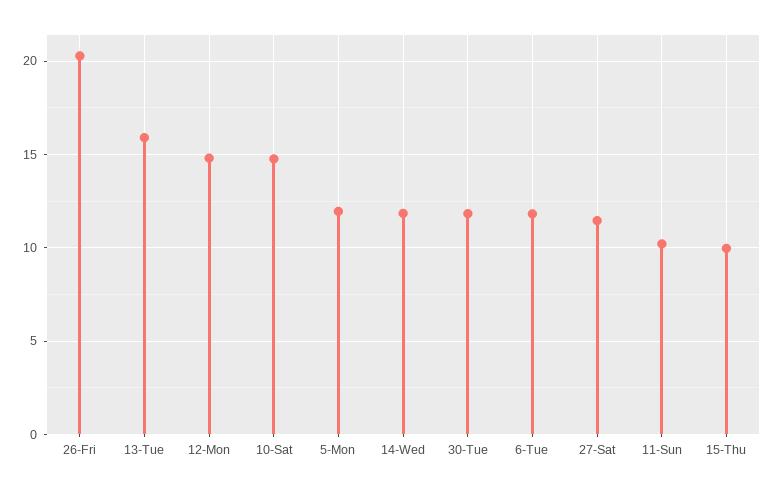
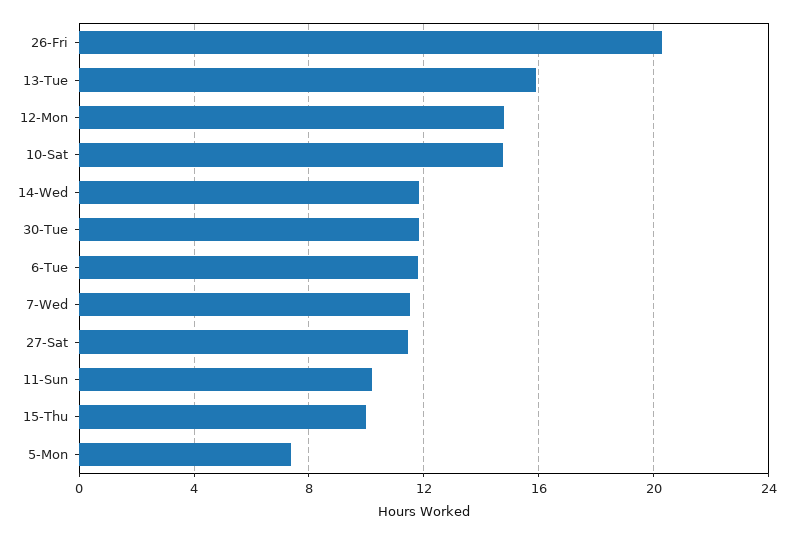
5-Mon: 12 -> 7.5
7-Wed: none -> 11.5

